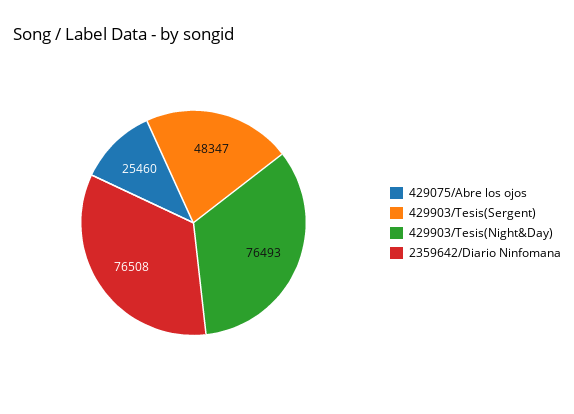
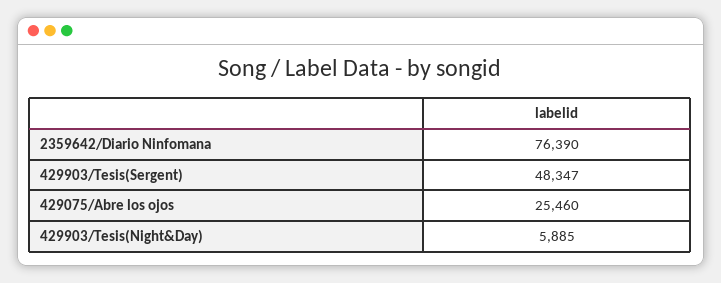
429903/Tesis(Night&Day): 76493 -> 5885
2359642/Diario Ninfomana: 76508 -> 76390

